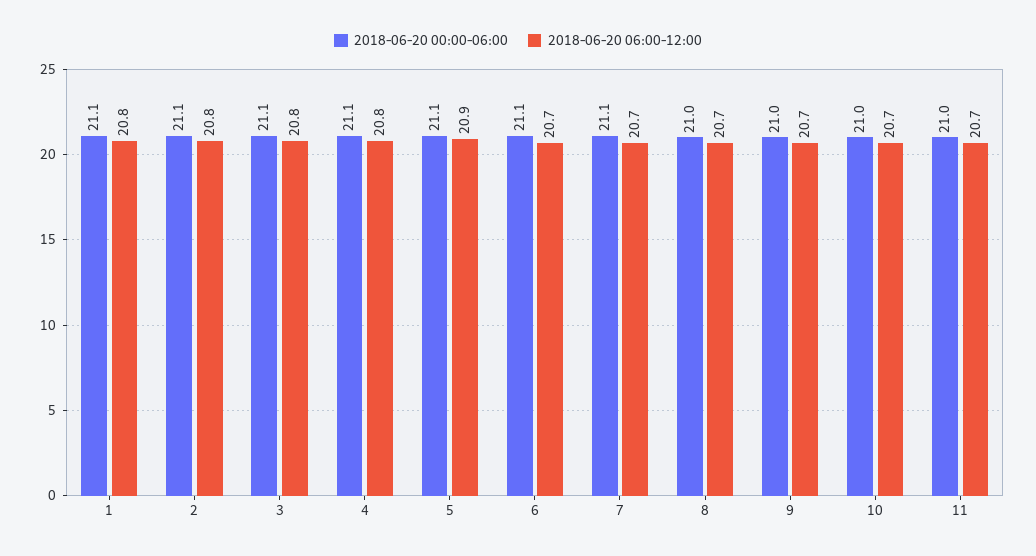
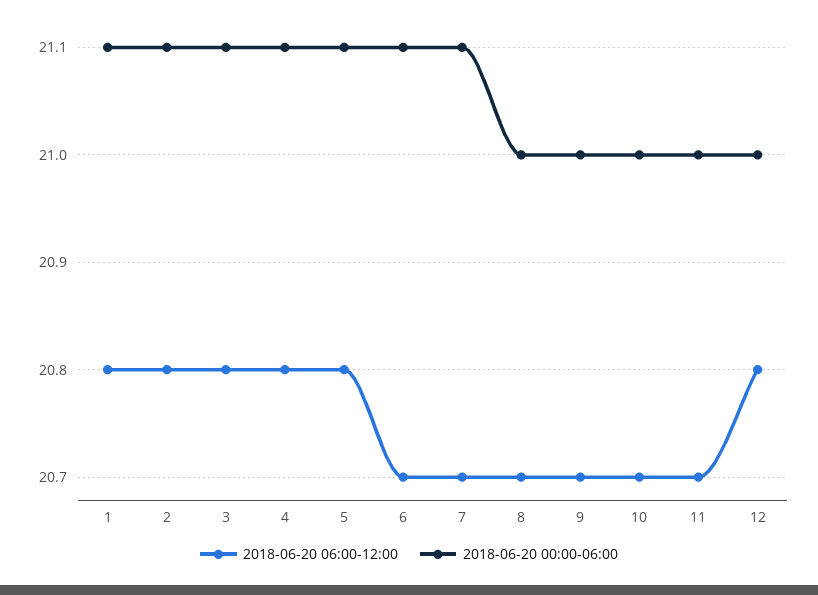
2018-06-20 06:00-12:00, 5: 20.9 -> 20.8
2018-06-20 06:00-12:00, 12: none -> 20.8
2018-06-20 00:00-06:00, 12: none -> 21

